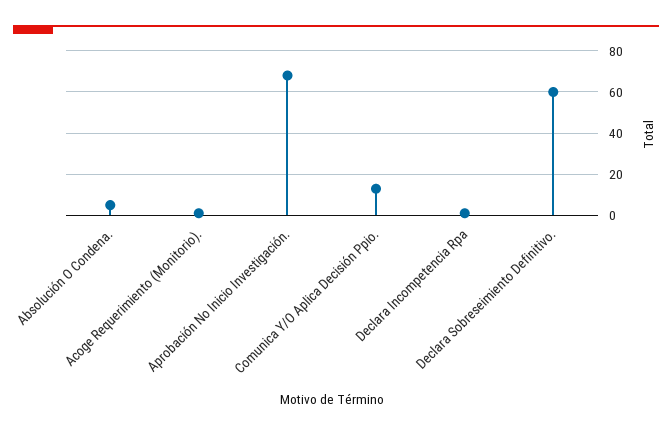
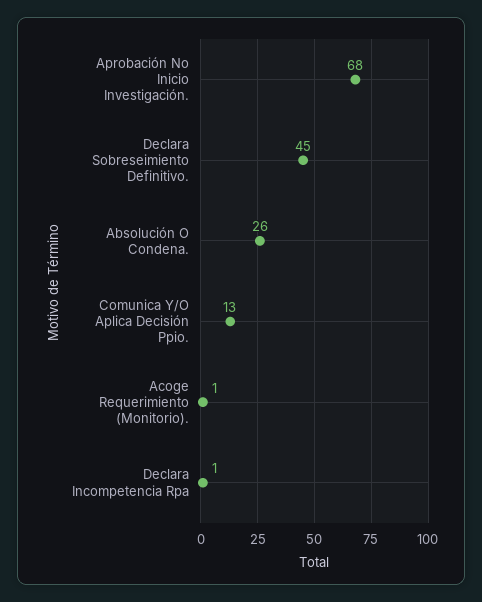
Absolución O Condena.: 5 -> 26
Declara Sobreseimiento Definitivo.: 60 -> 45

